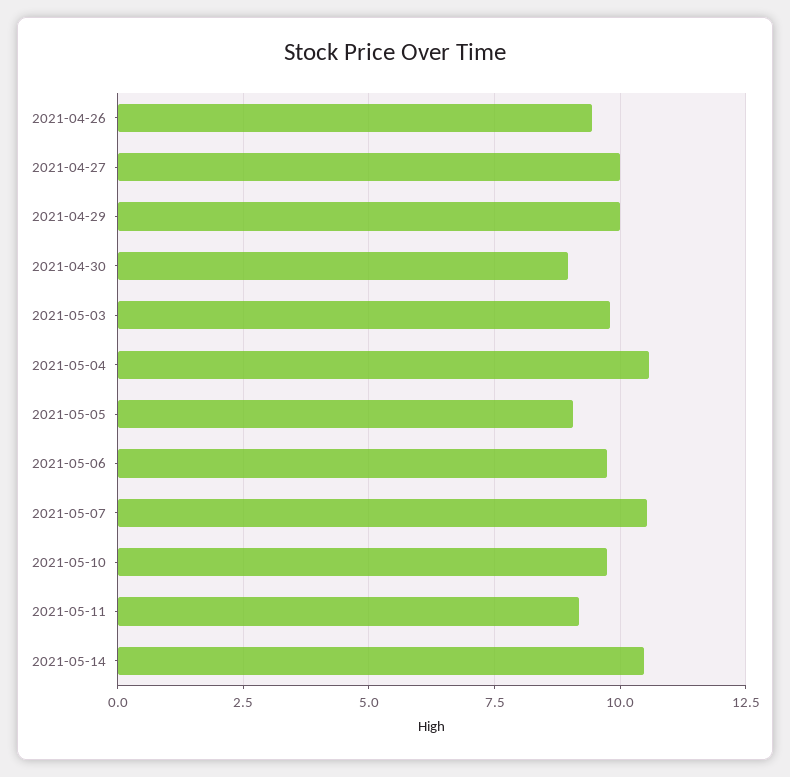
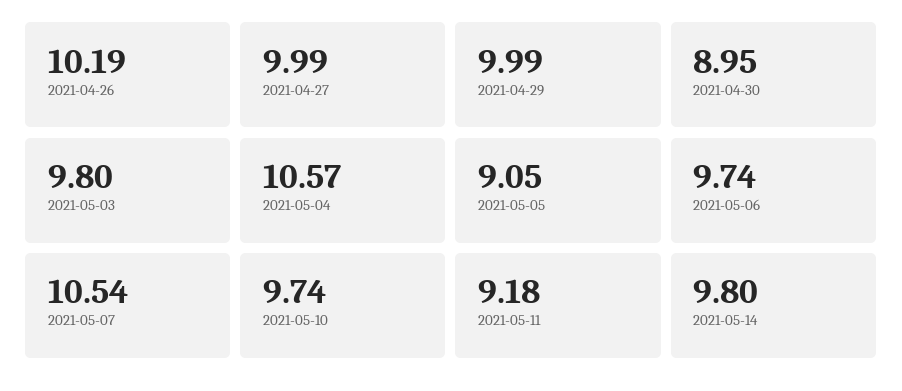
2021-04-26: 9.5 -> 10.19
2021-05-14: 10.5 -> 9.8

